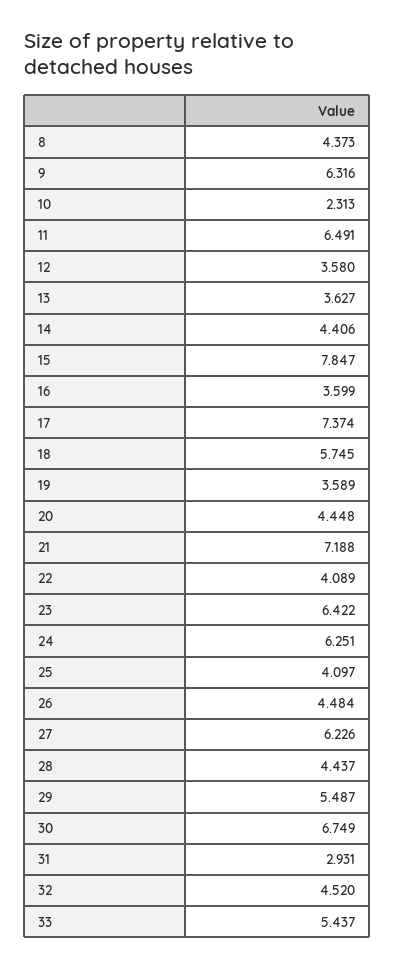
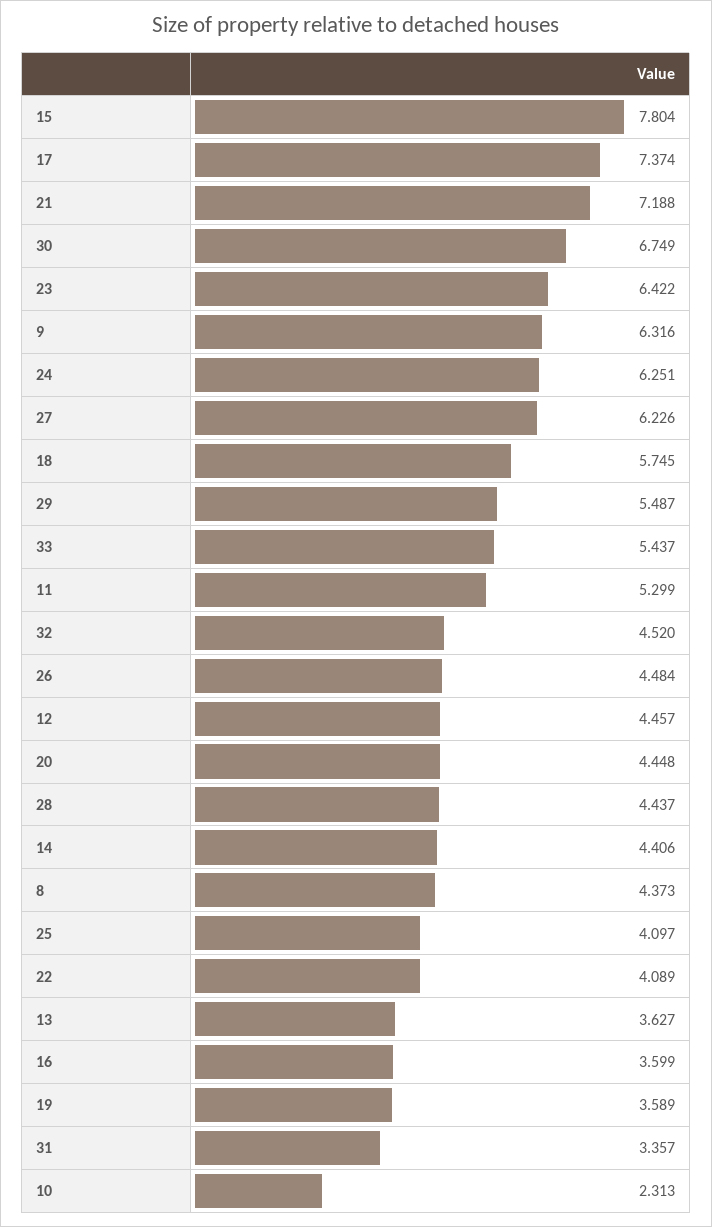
11: 6.491 -> 5.299
12: 3.58 -> 4.457
15: 7.847 -> 7.804
31: 2.931 -> 3.357

